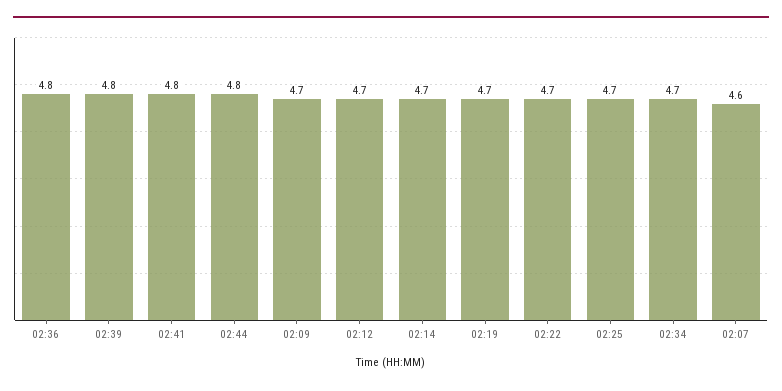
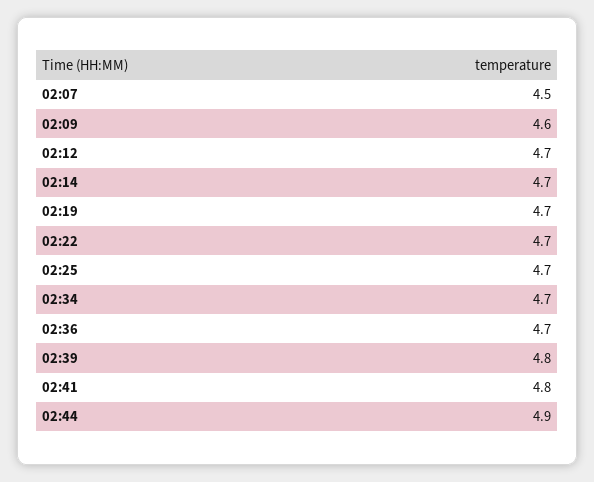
02:36: 4.8 -> 4.7
02:44: 4.8 -> 4.9
02:09: 4.7 -> 4.6
02:07: 4.6 -> 4.5

